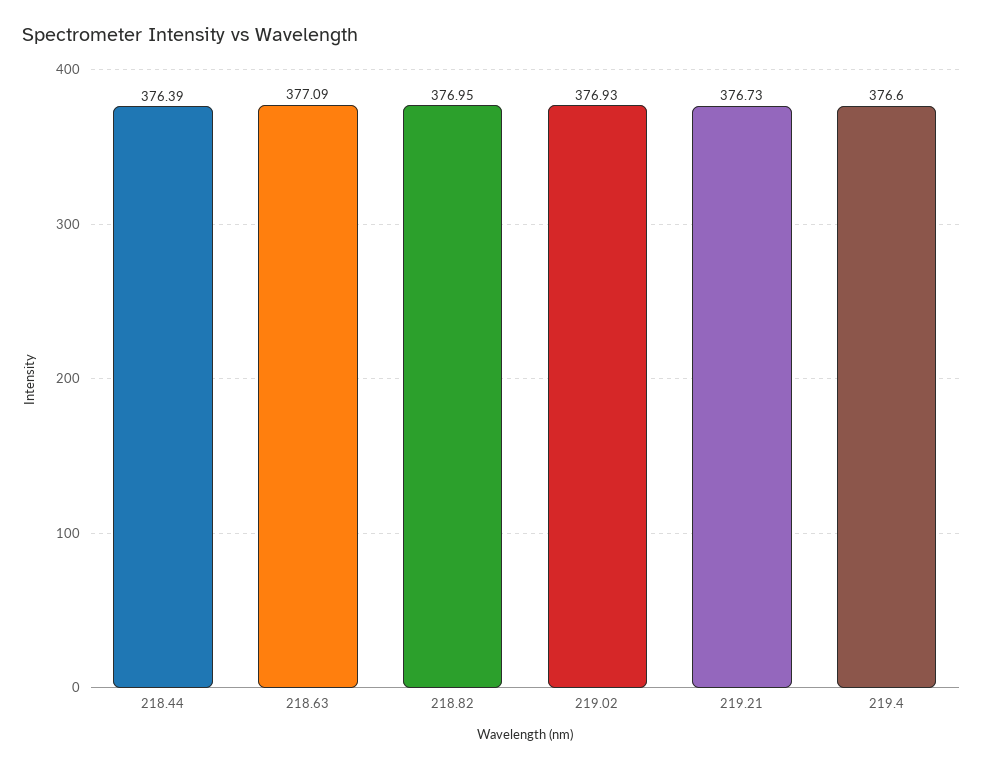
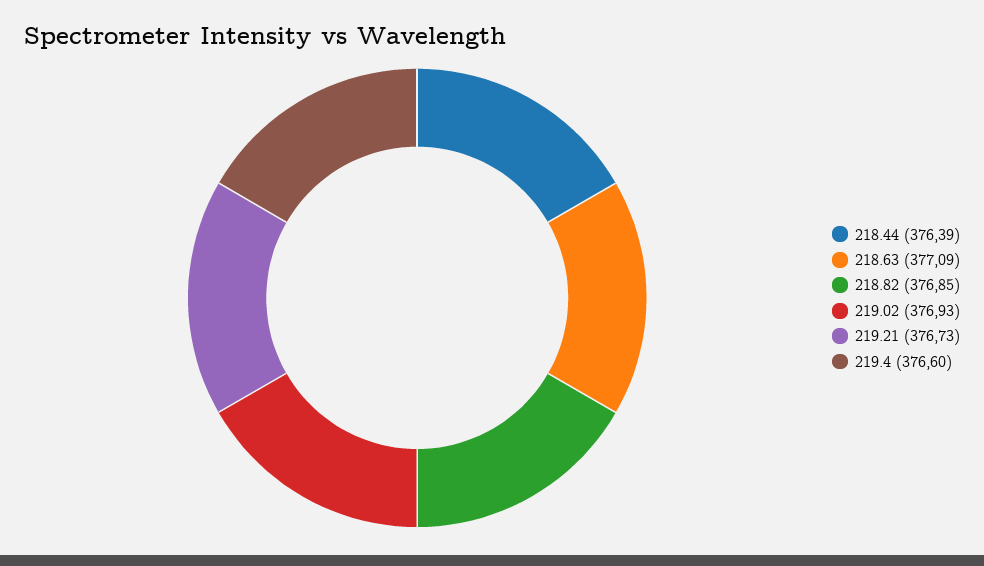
218.82: 376.95 -> 376.85

